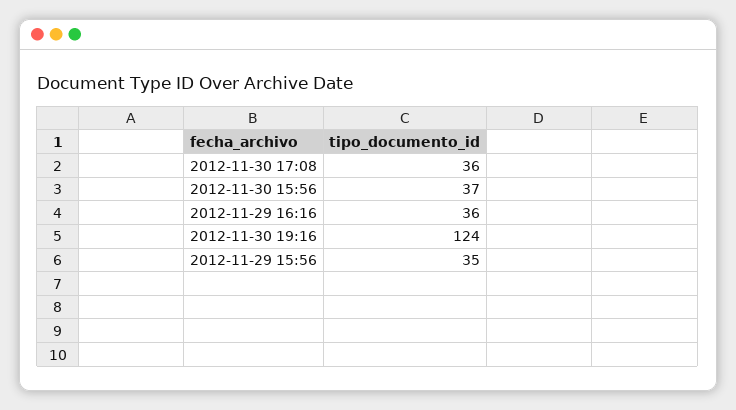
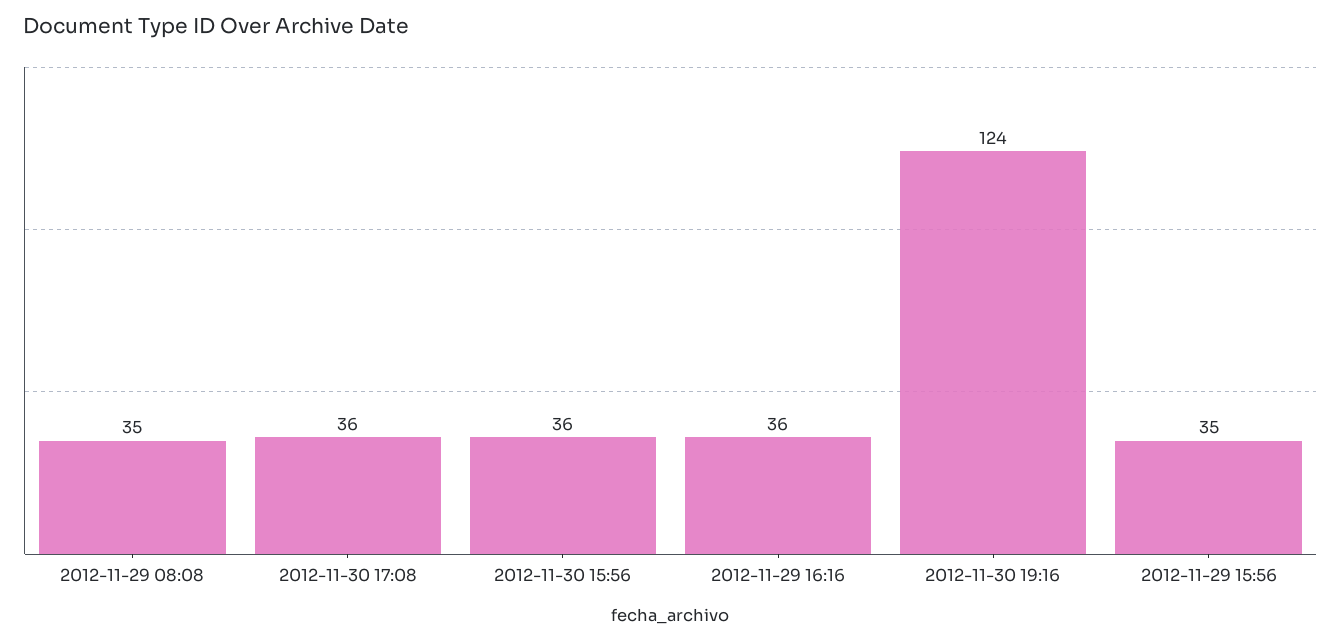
2012-11-30 15:56: 37 -> 36
2012-11-29 08:08: none -> 35

